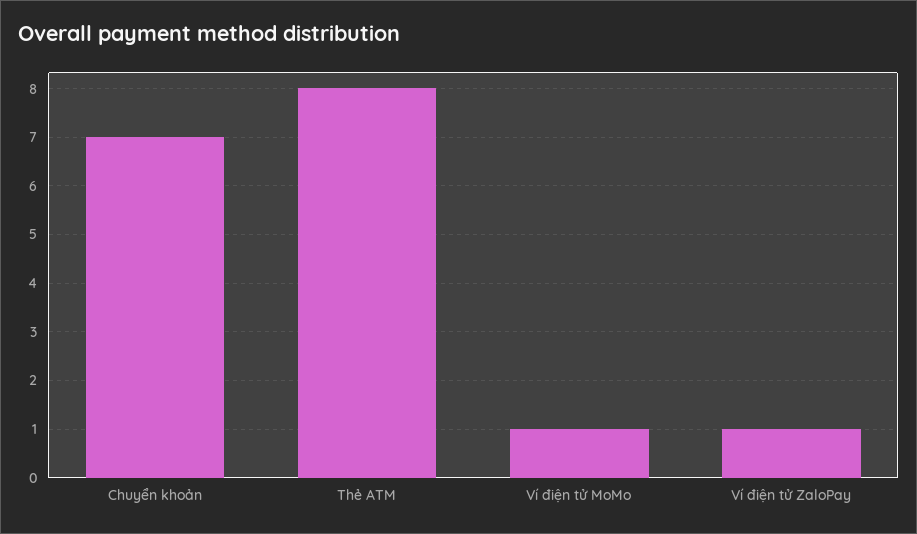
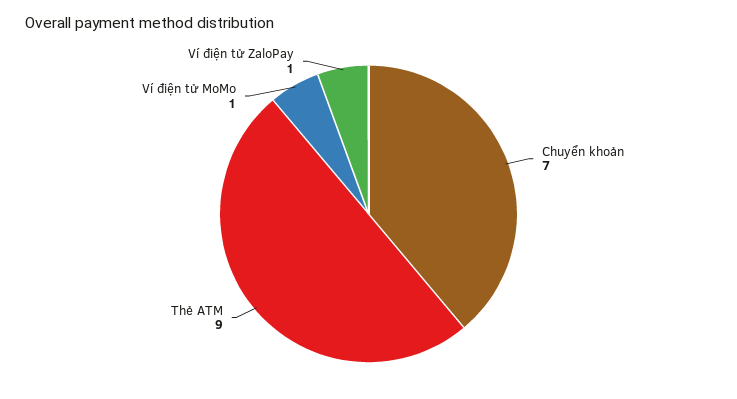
Thẻ ATM: 8 -> 9

